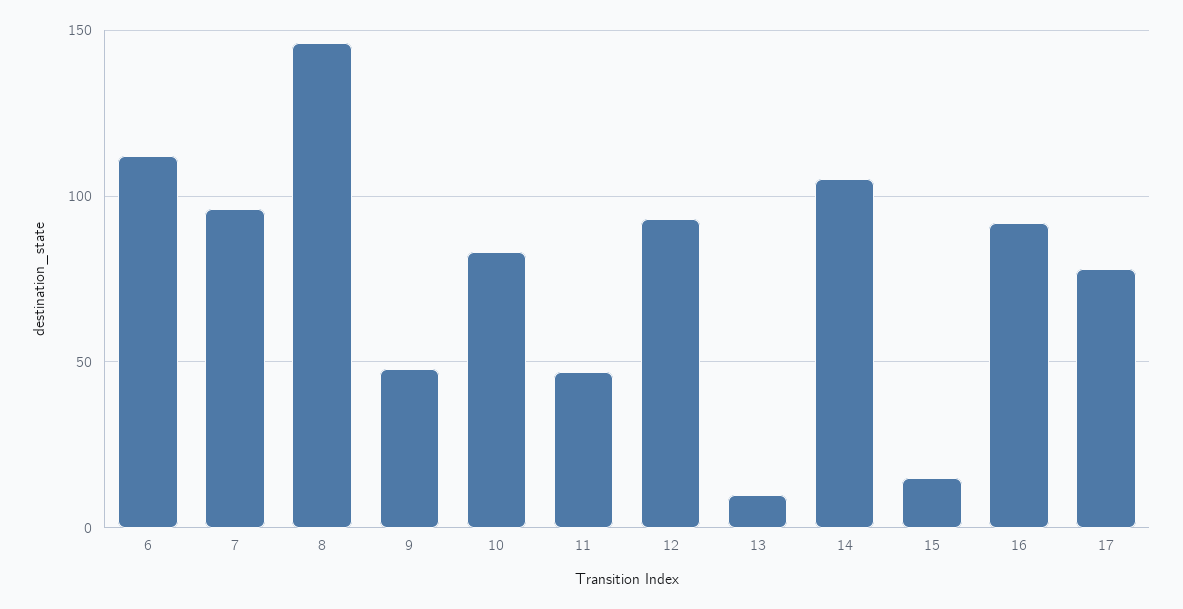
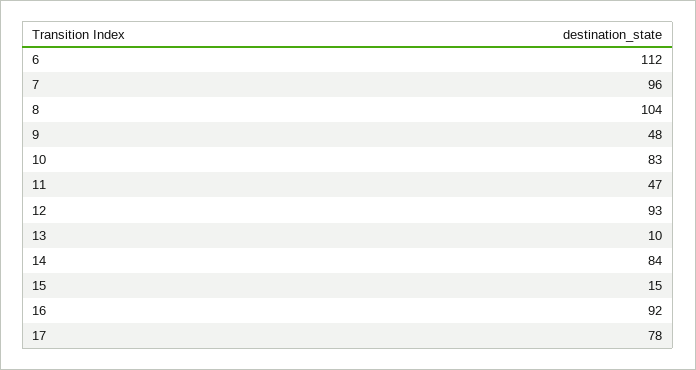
8: 145 -> 104
14: 105 -> 84

